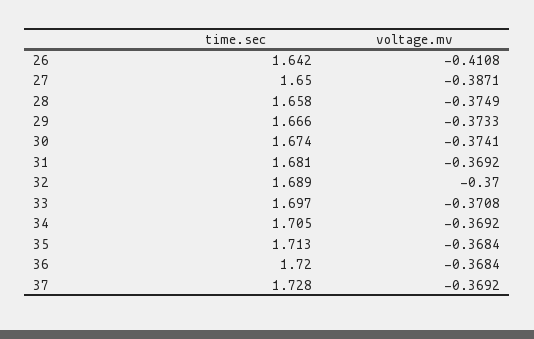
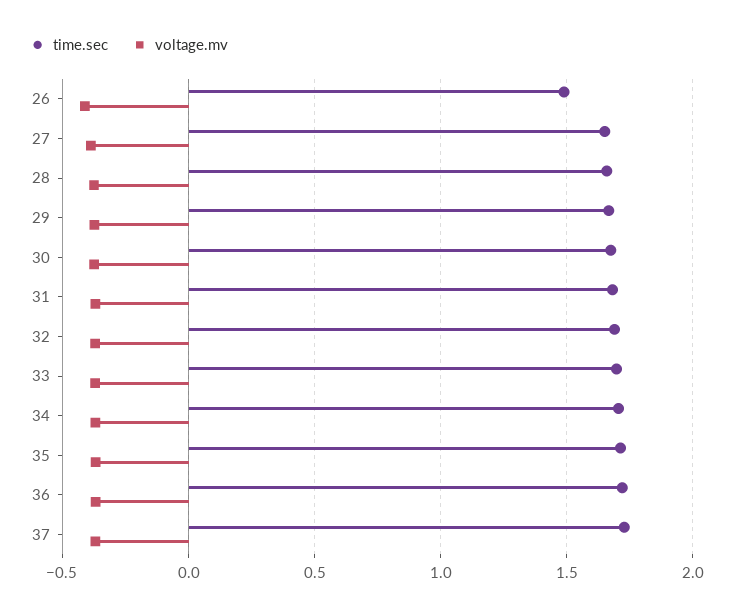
time.sec, 26: 1.642 -> 1.5

